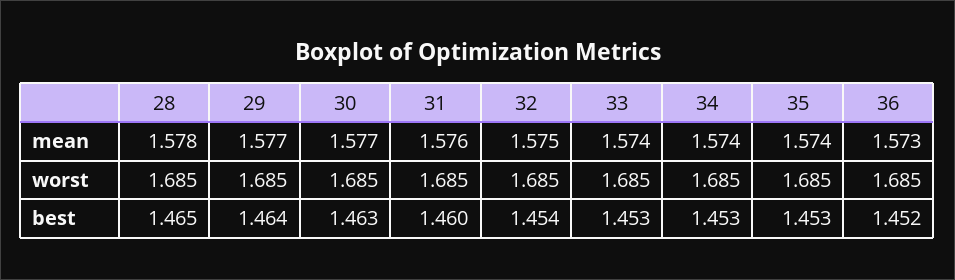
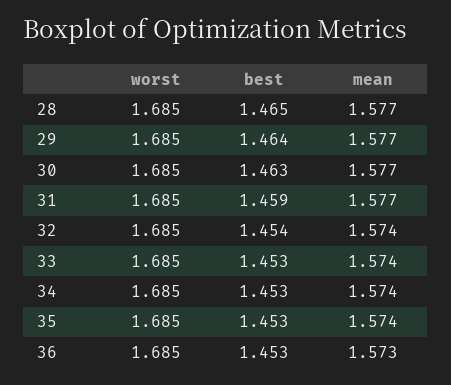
28, mean: 1.578 -> 1.577
31, mean: 1.576 -> 1.577
32, mean: 1.575 -> 1.574
31, best: 1.46 -> 1.459
36, best: 1.452 -> 1.453

